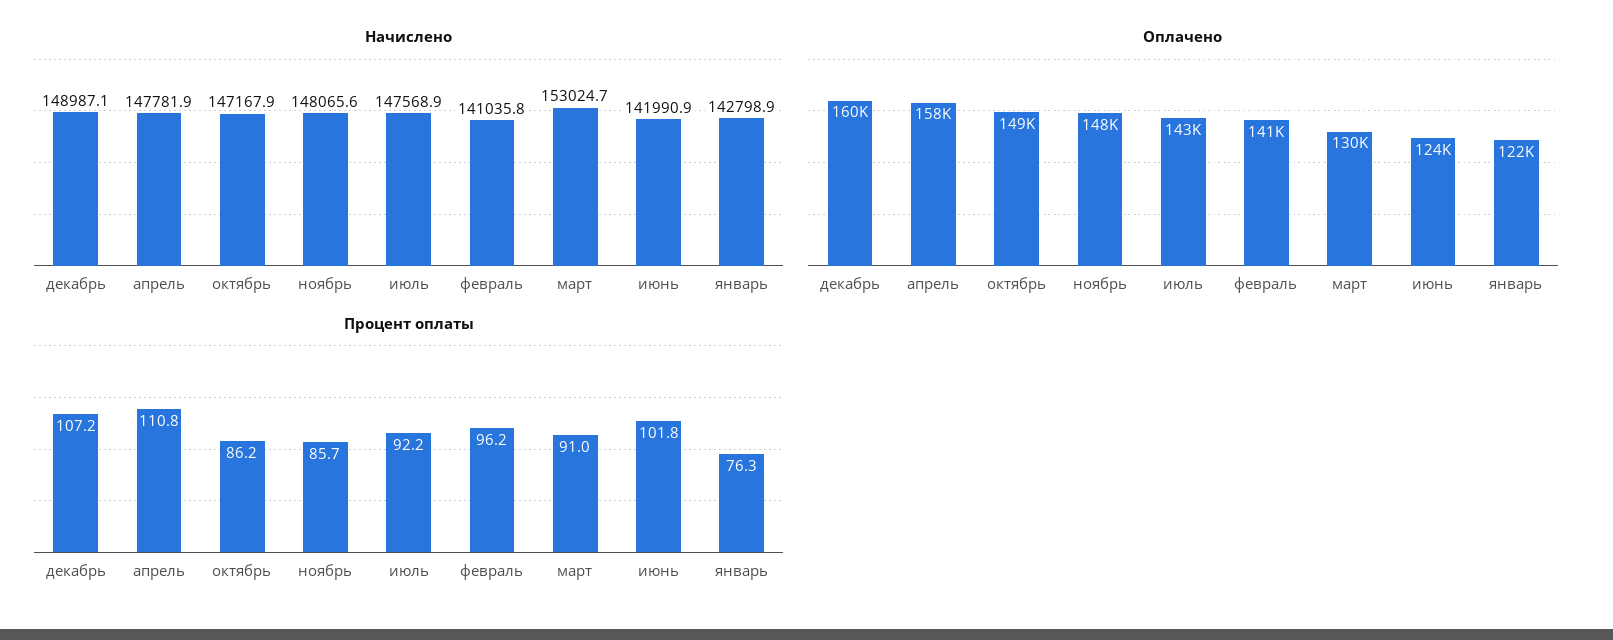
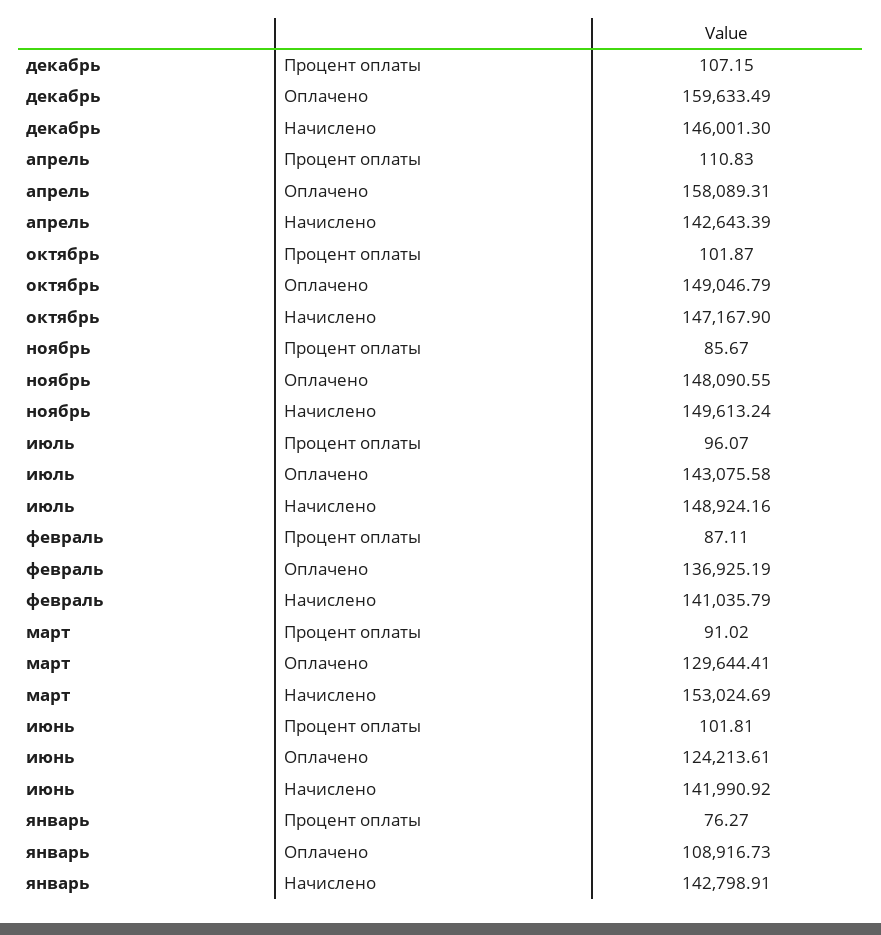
Начислено, декабрь: 148987.1 -> 146001.3
Начислено, апрель: 147781.9 -> 142643.39
Начислено, ноябрь: 148065.6 -> 149613.24
Начислено, июль: 147568.9 -> 148924.16
Оплачено, февраль: 141000 -> 136925.19
Оплачено, январь: 122000 -> 108916.73
Процент оплаты, октябрь: 86.2 -> 101.87
Процент оплаты, июль: 92.2 -> 96.07
Процент оплаты, февраль: 96.2 -> 87.11

